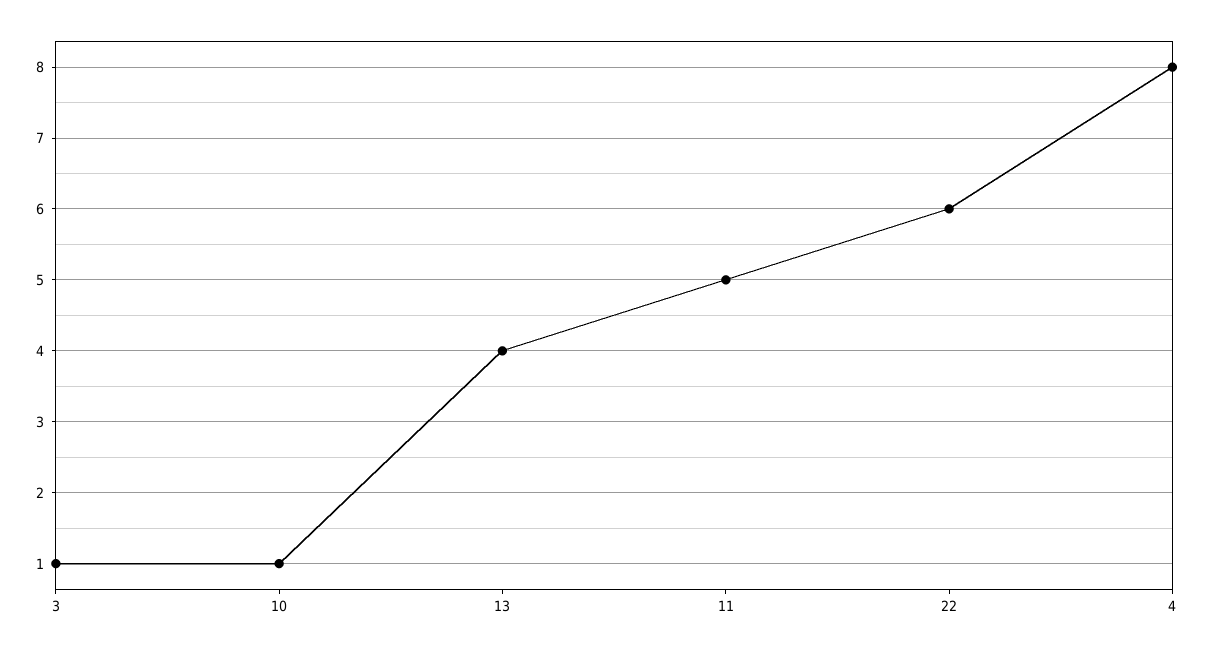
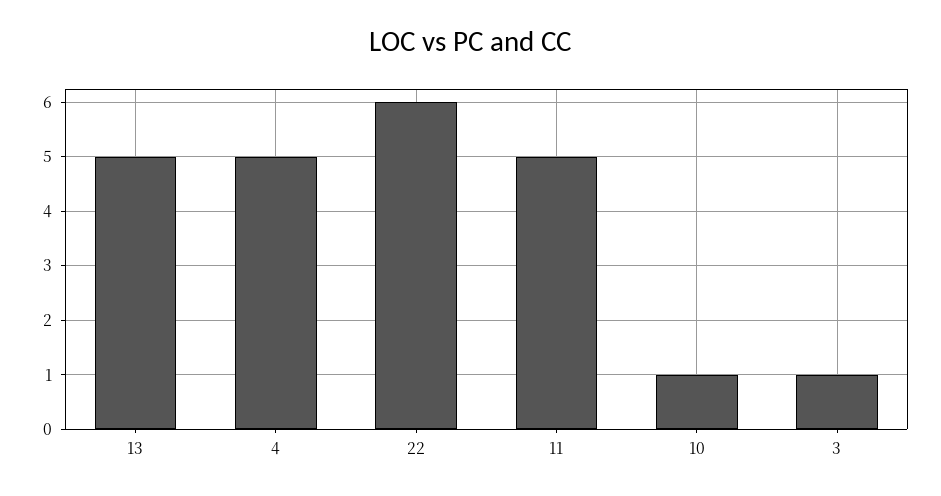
13: 4 -> 5
4: 8 -> 5

